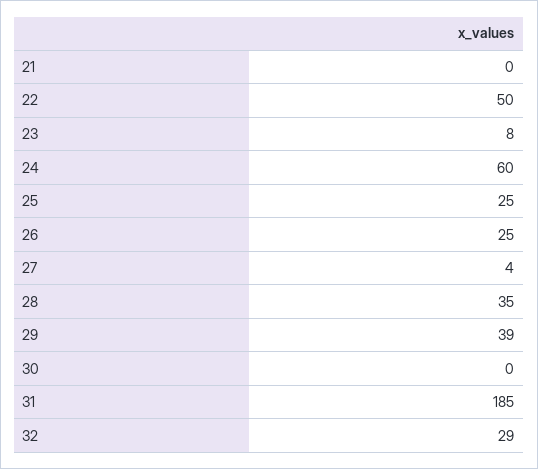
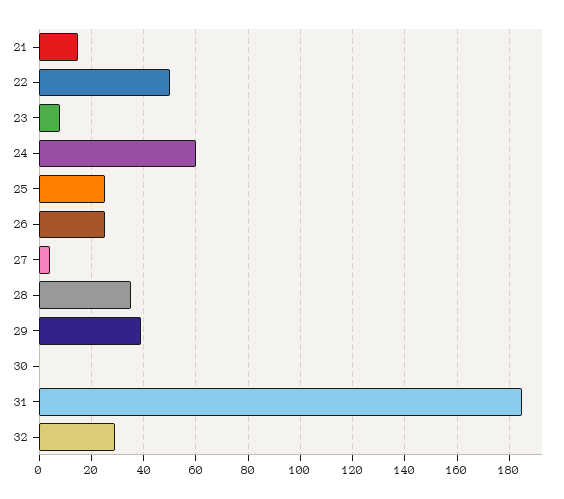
21: 0 -> 15

